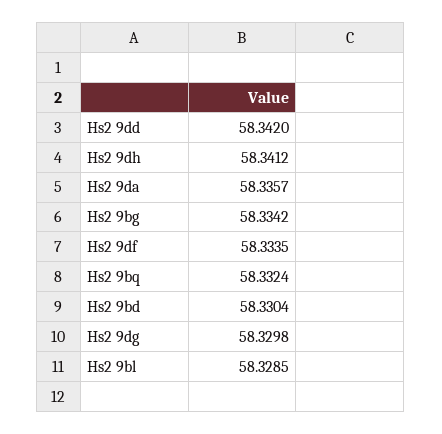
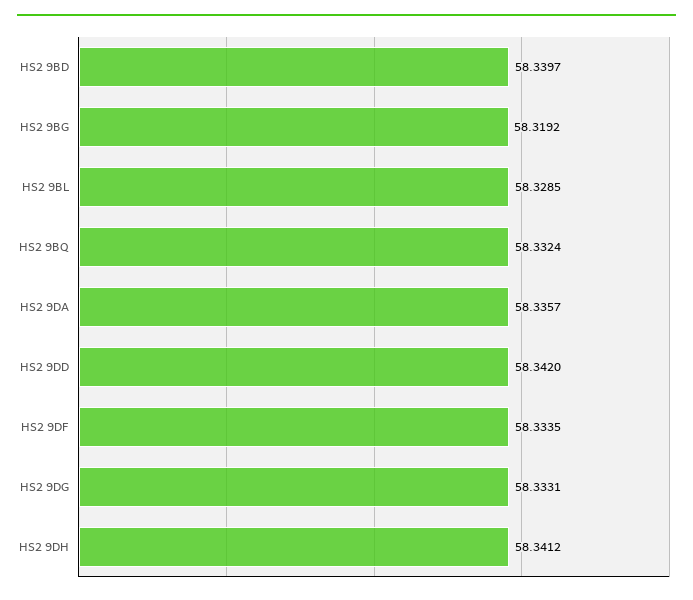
Hs2 9bg: 58.3342 -> 58.3192
Hs2 9bd: 58.3304 -> 58.3397
Hs2 9dg: 58.3298 -> 58.3331

